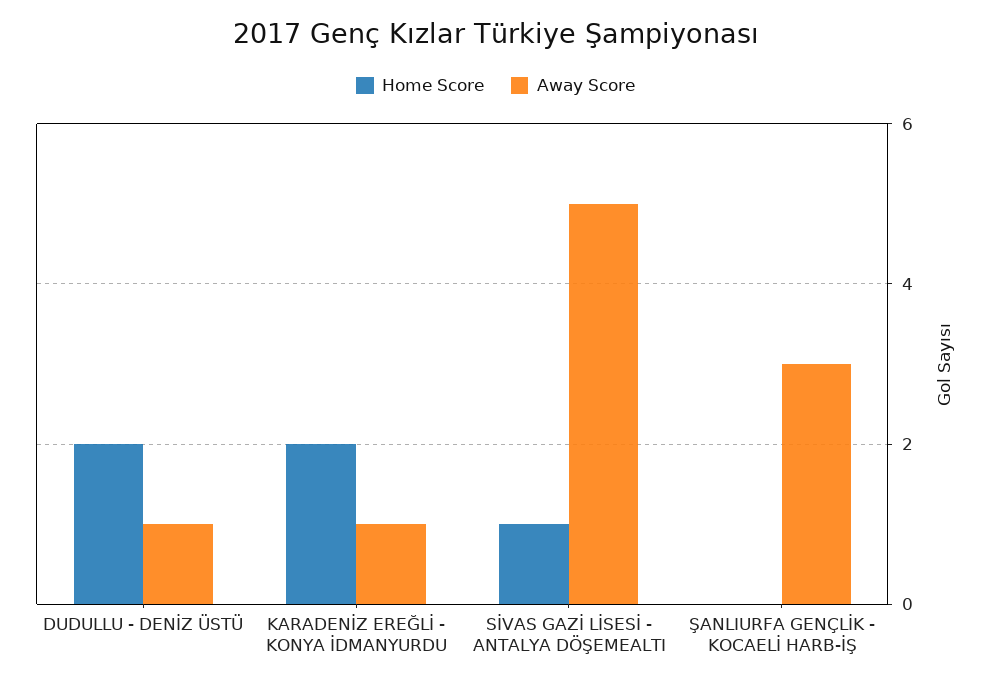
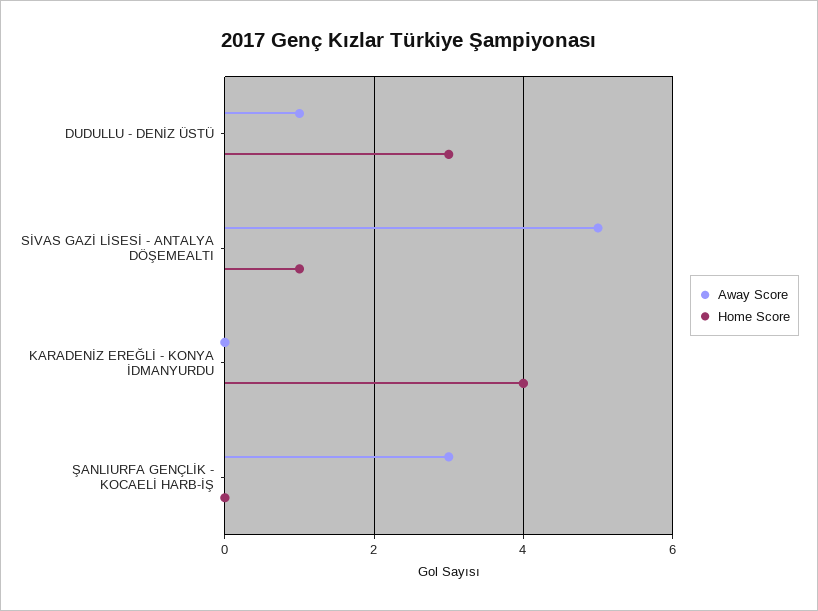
Home Score, DUDULLU - DENİZ ÜSTÜ: 2 -> 3
Home Score, KARADENİZ EREĞLİ - KONYA İDMANYURDU: 2 -> 4
Away Score, KARADENİZ EREĞLİ - KONYA İDMANYURDU: 1 -> 0

